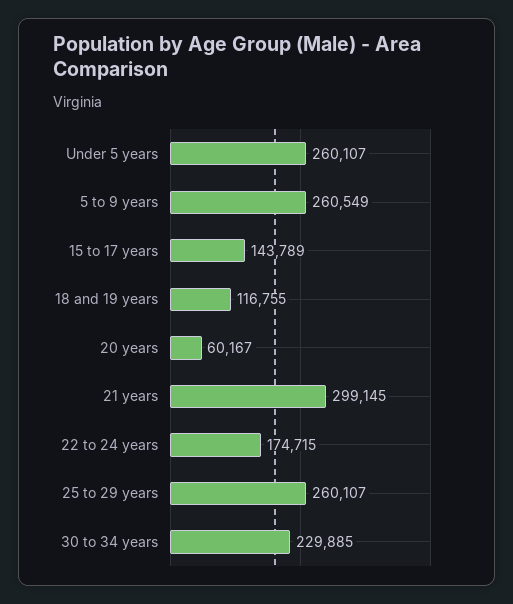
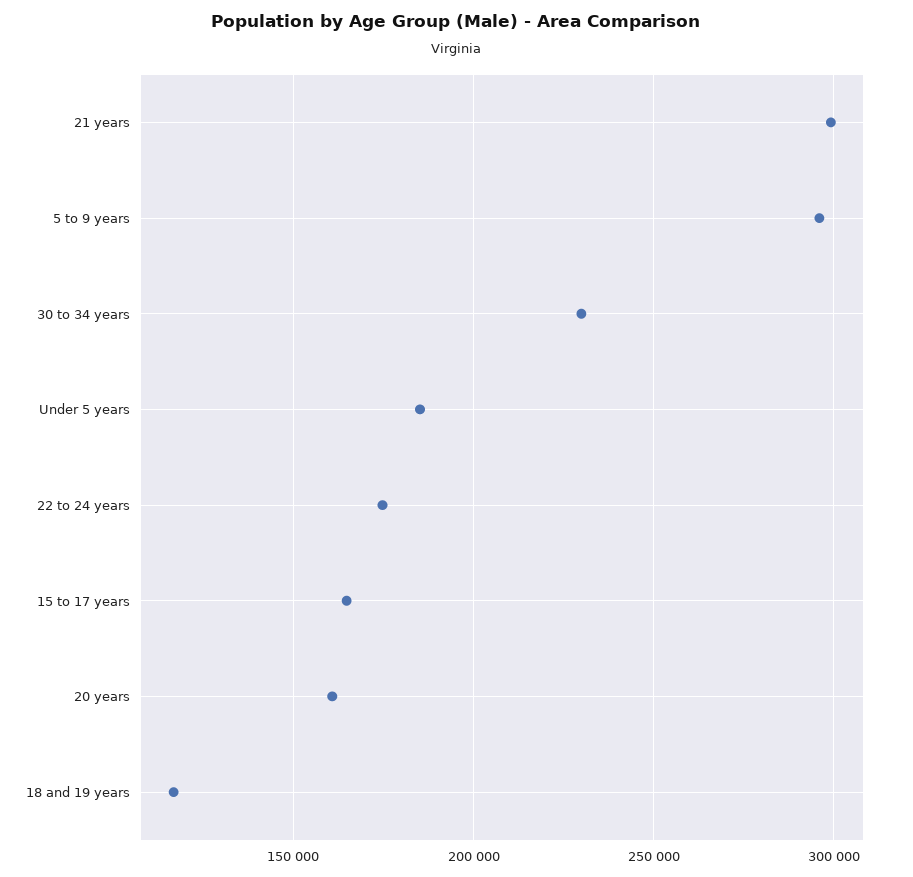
Under 5 years: 260107 -> 185000
5 to 9 years: 260549 -> 295000
15 to 17 years: 143789 -> 165000
20 years: 60167 -> 160000
25 to 29 years: 260107 -> none

